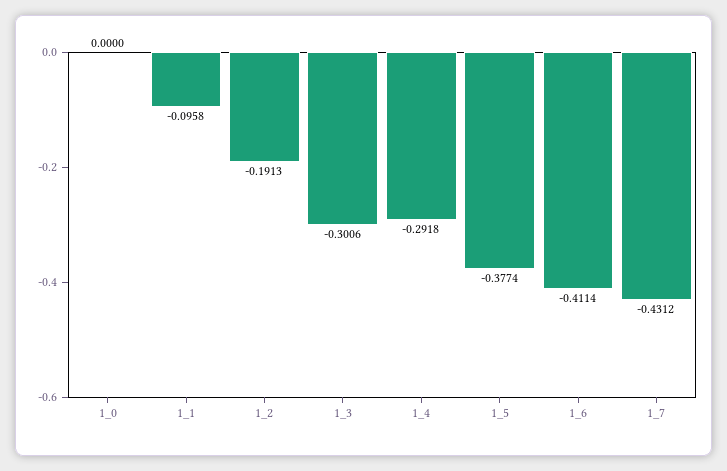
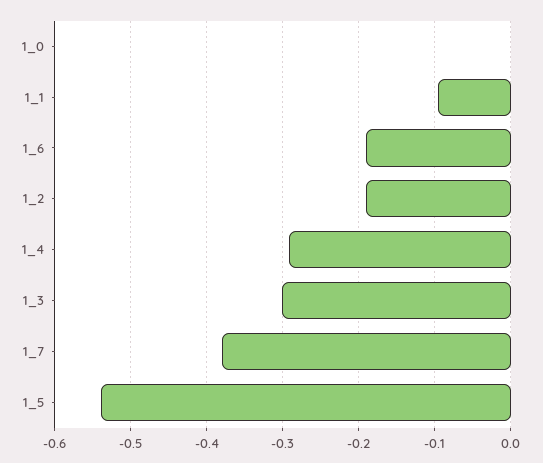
1_5: -0.3774 -> -0.54
1_6: -0.4114 -> -0.19
1_7: -0.4312 -> -0.38

